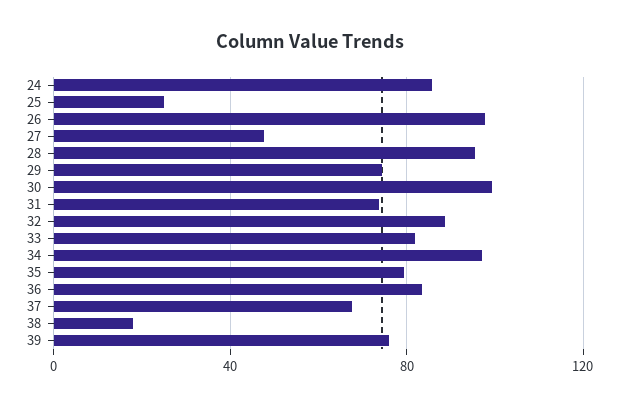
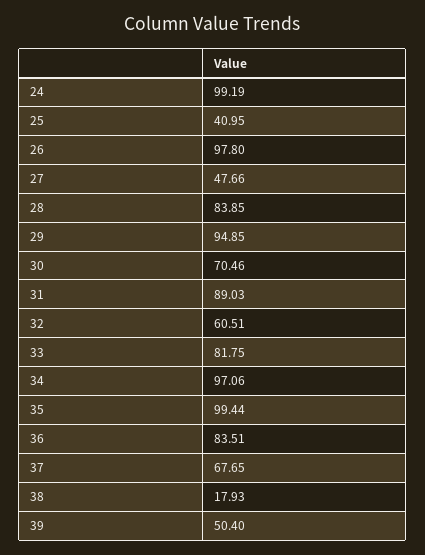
24: 85 -> 99.19
25: 25 -> 40.95
28: 95 -> 83.85
29: 75 -> 94.85
30: 100 -> 70.46
31: 75 -> 89.03
32: 90 -> 60.51
35: 80 -> 99.44
39: 75 -> 50.4

